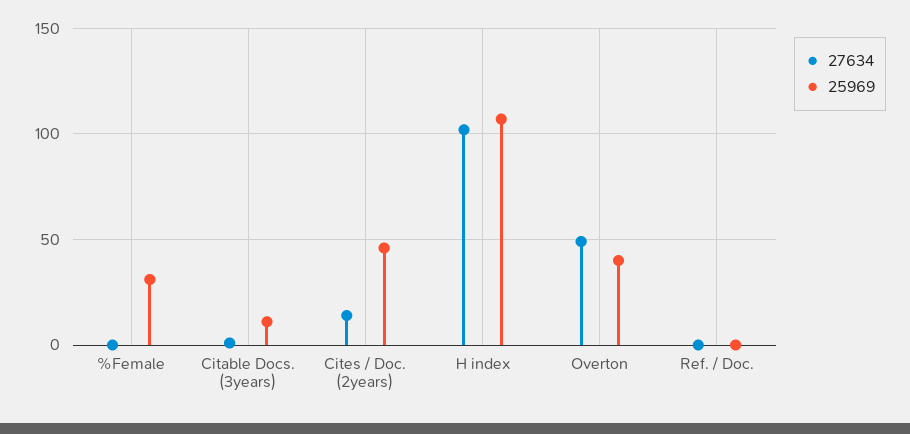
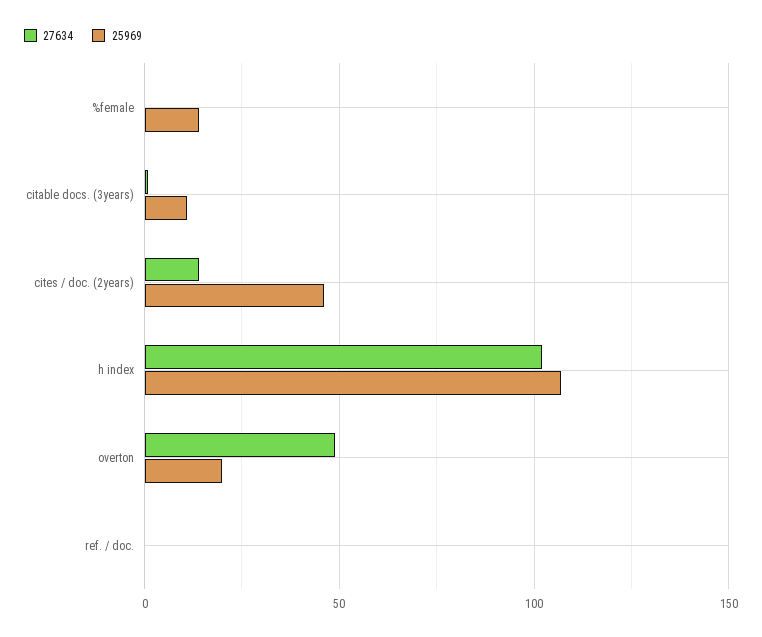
25969, %Female: 30 -> 15
25969, Overton: 40 -> 20

